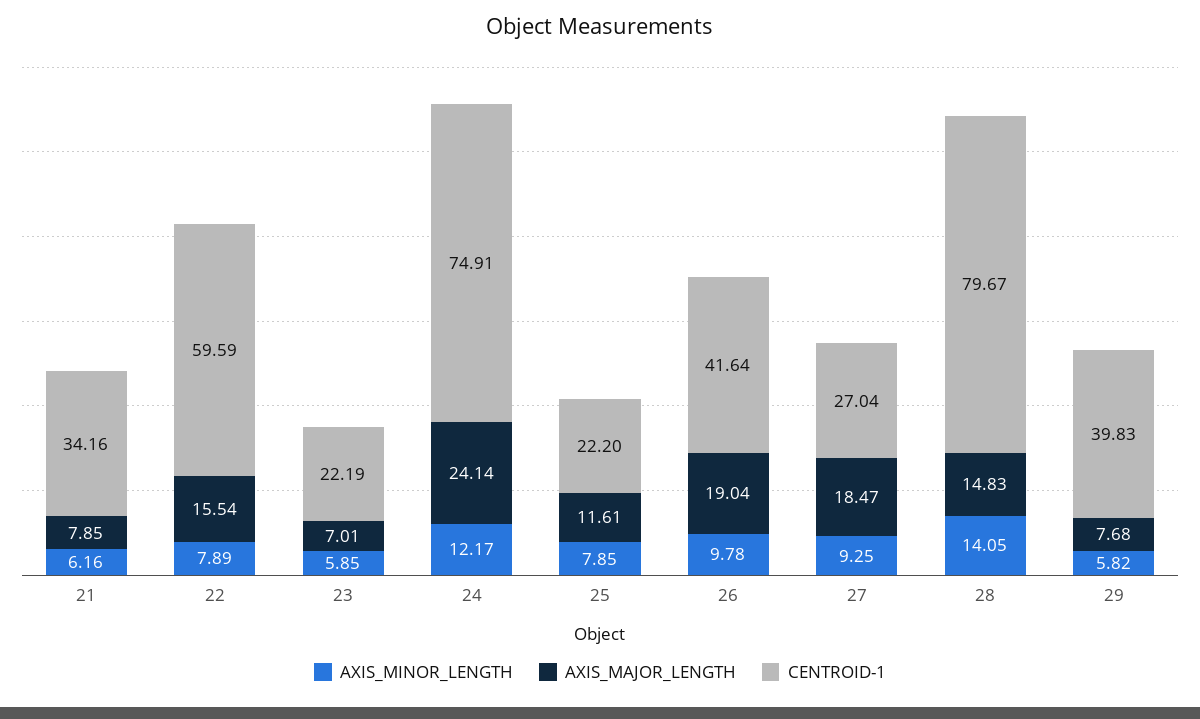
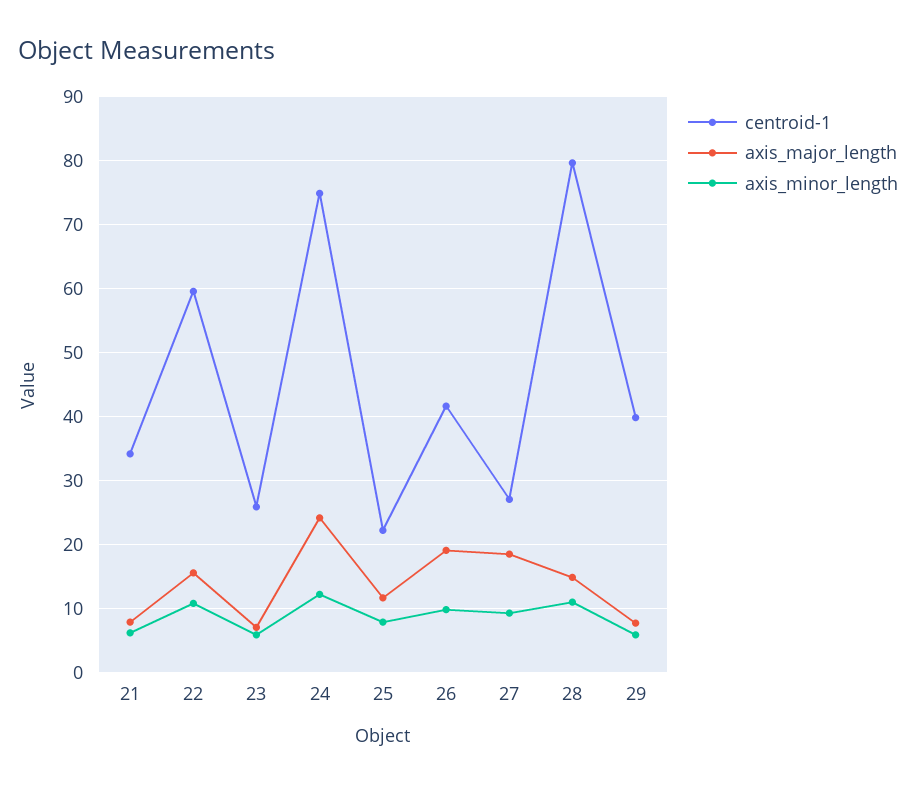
AXIS_MINOR_LENGTH, 22: 7.89 -> 11
CENTROID-1, 23: 22.19 -> 26
AXIS_MINOR_LENGTH, 28: 14.05 -> 11

